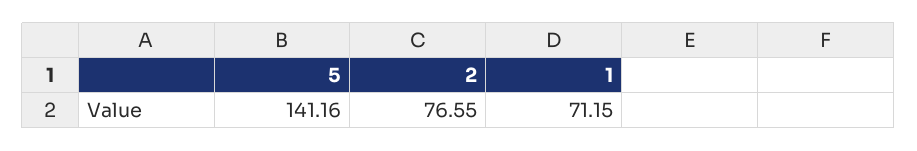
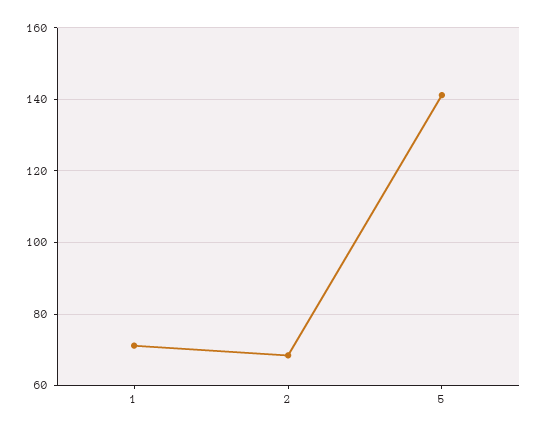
2: 76.55 -> 68

